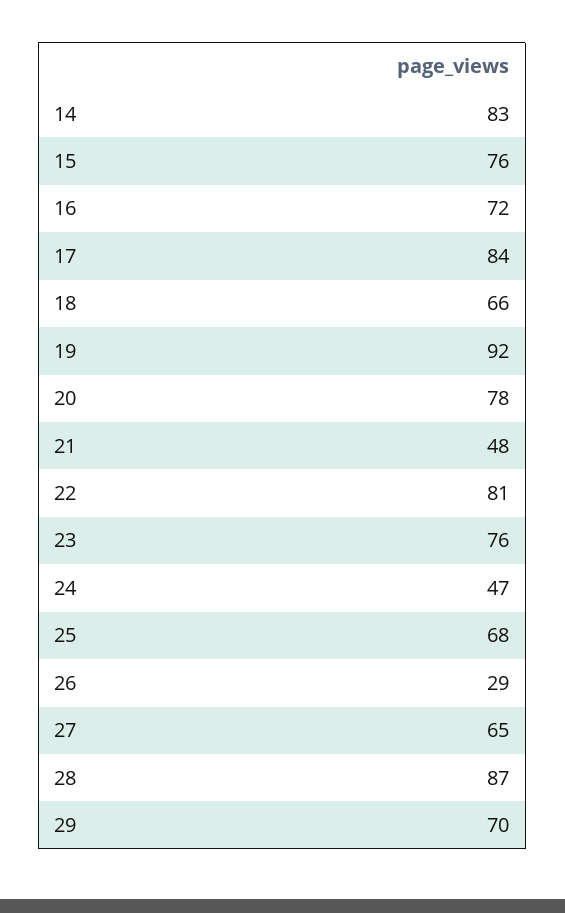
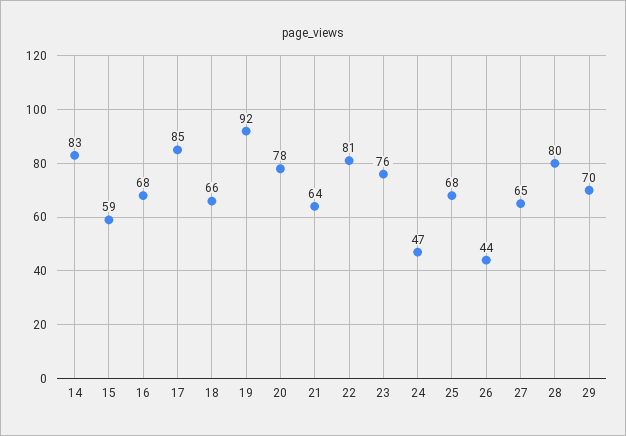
15: 76 -> 59
16: 72 -> 68
17: 84 -> 85
21: 48 -> 64
26: 29 -> 44
28: 87 -> 80

